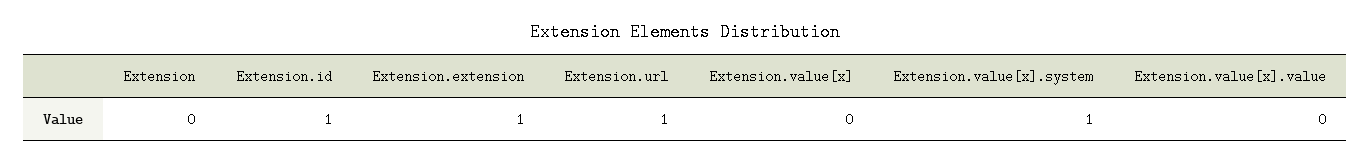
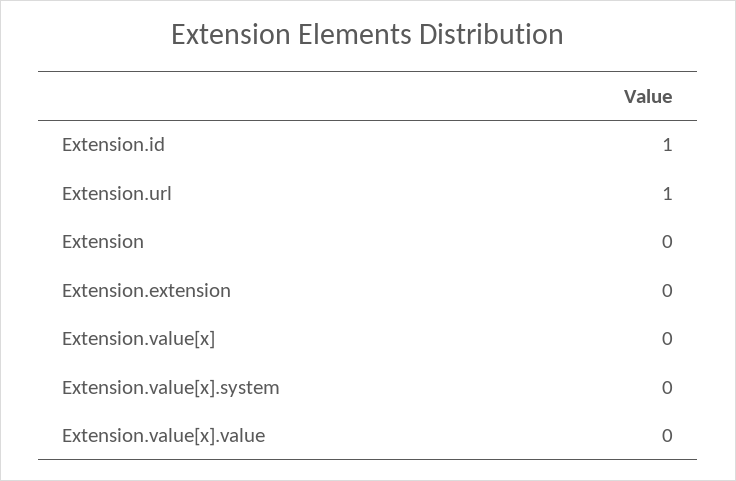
Extension.extension: 1 -> 0
Extension.value[x].system: 1 -> 0

